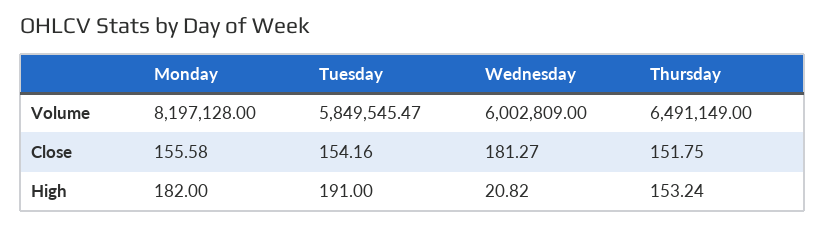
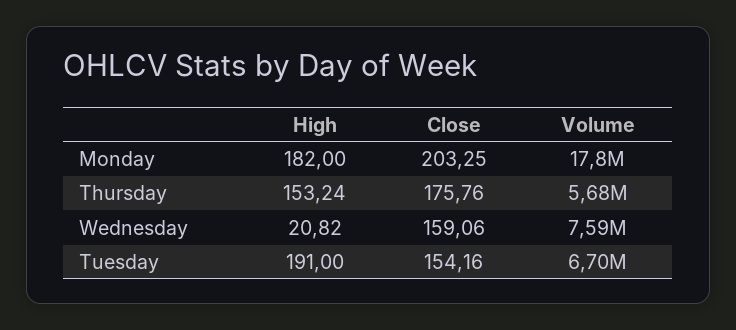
Monday, Volume: 8197128 -> 17800000
Tuesday, Volume: 5849545.47 -> 6700000
Wednesday, Volume: 6002809 -> 7590000
Thursday, Volume: 6491149 -> 5680000
Monday, Close: 155.58 -> 203.25
Wednesday, Close: 181.27 -> 159.06
Thursday, Close: 151.75 -> 175.76

